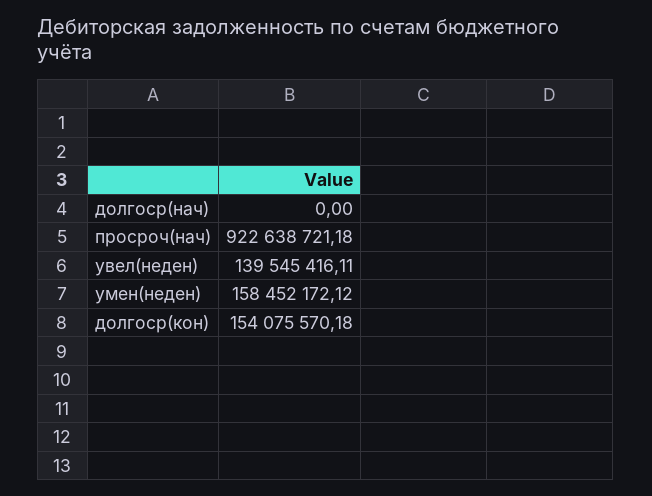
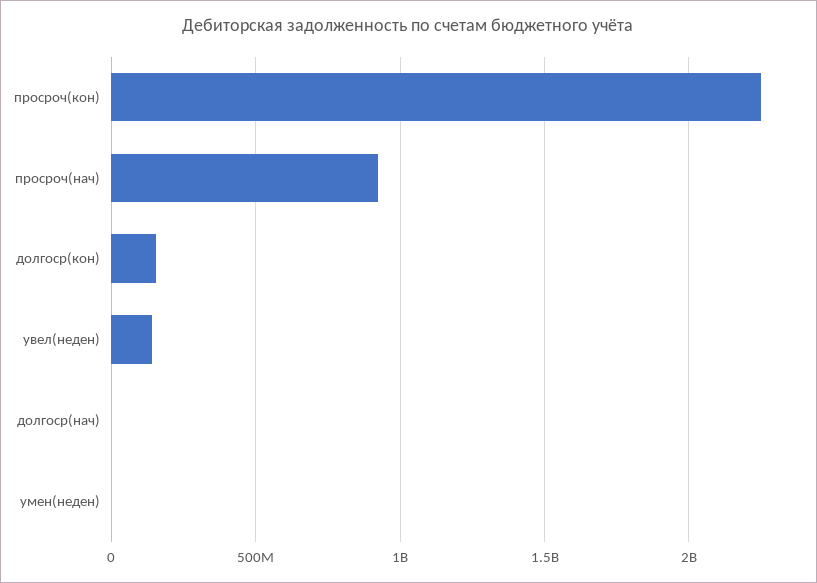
умен(неден): 158452172.12 -> 0
просроч(кон): none -> 2250000000

